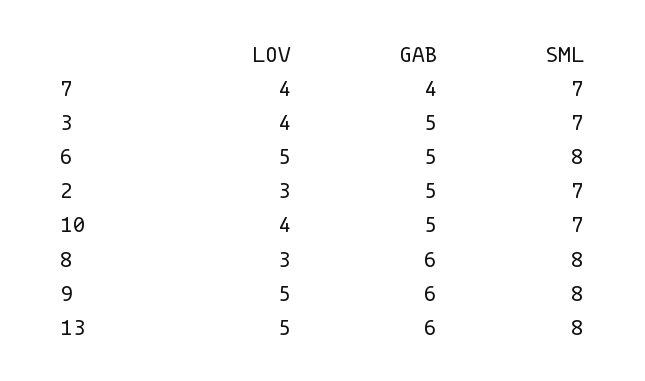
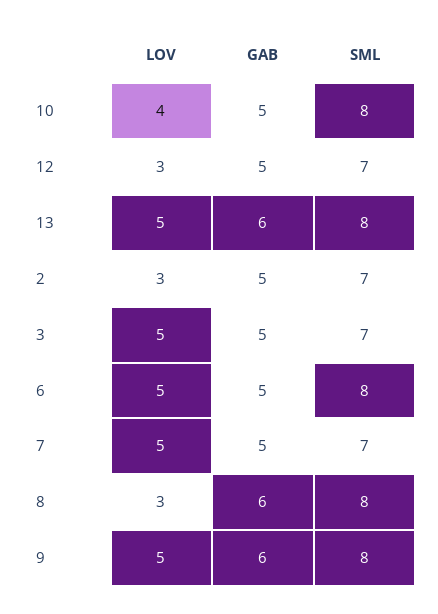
LOV, 7: 4 -> 5
GAB, 7: 4 -> 5
LOV, 3: 4 -> 5
SML, 10: 7 -> 8
LOV, 12: none -> 3
GAB, 12: none -> 5
SML, 12: none -> 7

